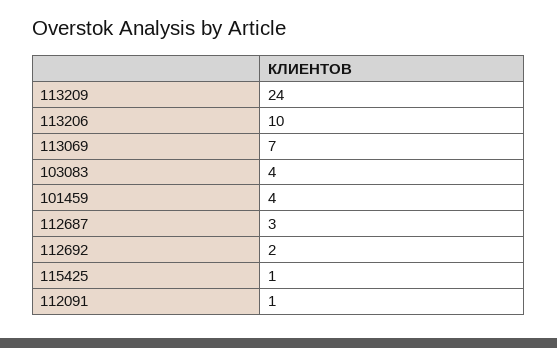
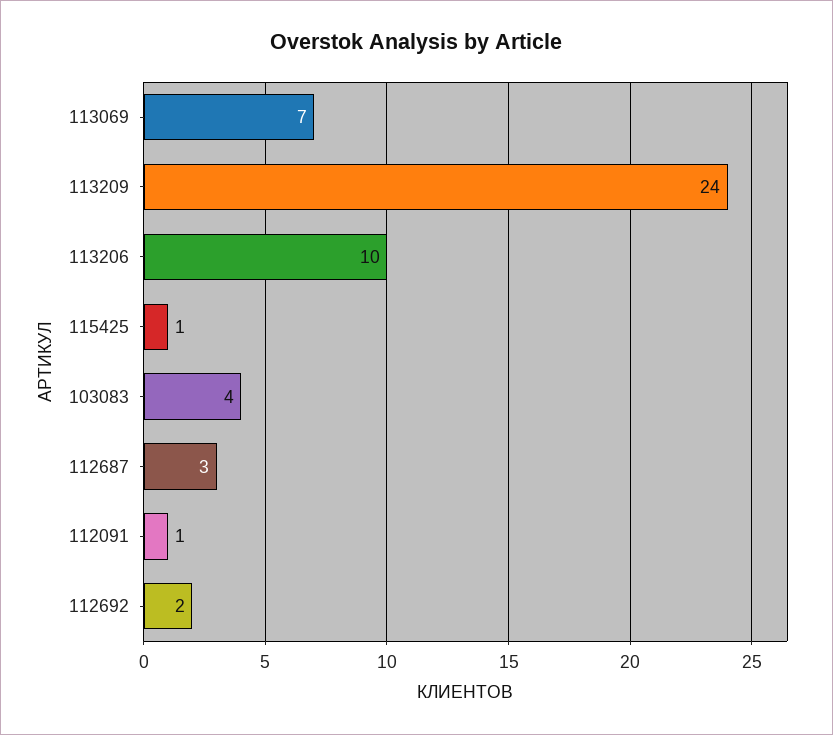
101459: 4 -> none

